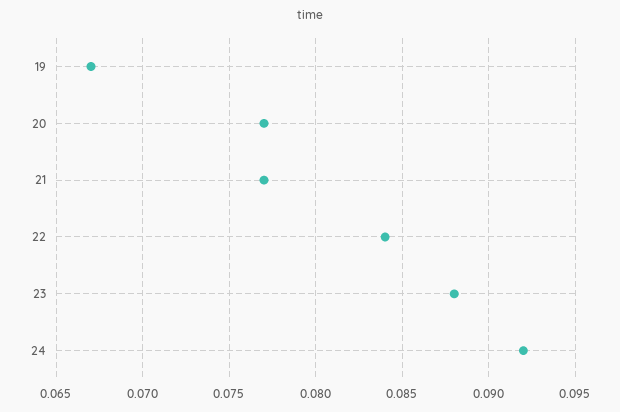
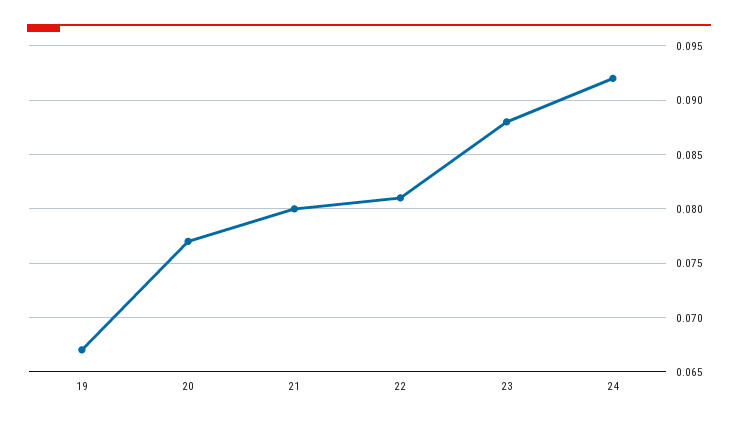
21: 0.077 -> 0.08
22: 0.084 -> 0.081

